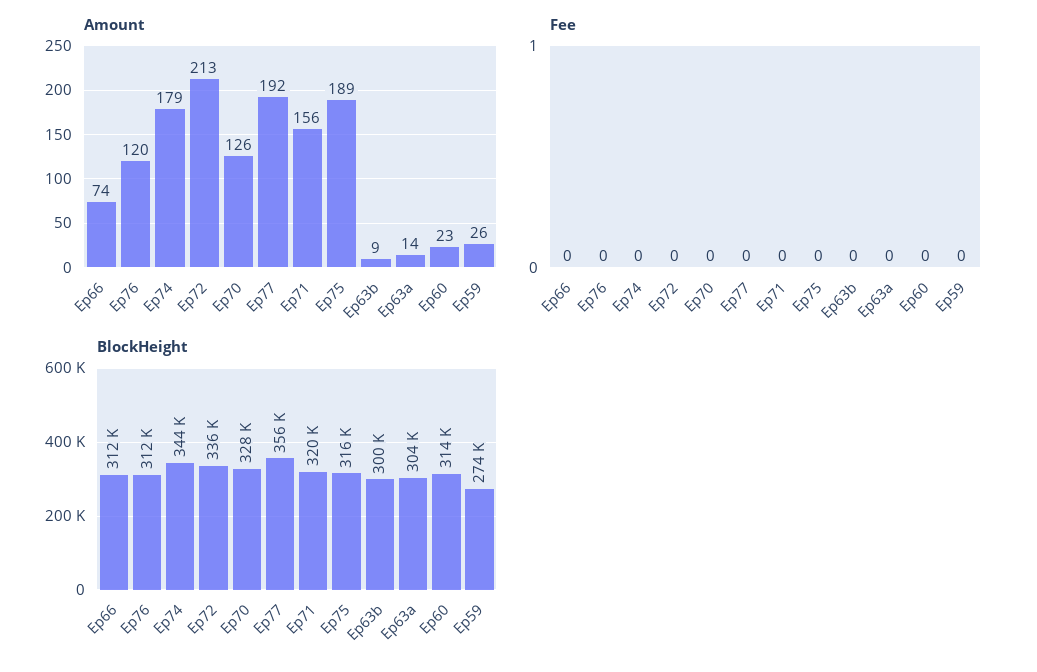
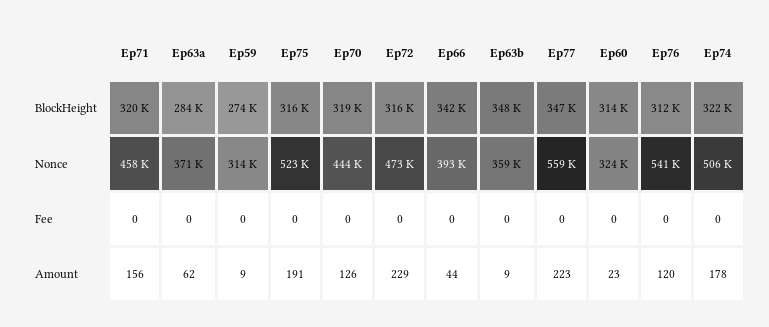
Amount, Ep66: 74 -> 44
Amount, Ep74: 179 -> 178
Amount, Ep72: 213 -> 229
Amount, Ep77: 192 -> 223
Amount, Ep75: 189 -> 191
Amount, Ep63a: 14 -> 62
Amount, Ep59: 26 -> 9
BlockHeight, Ep66: 312000 -> 342000
BlockHeight, Ep74: 344000 -> 322000
BlockHeight, Ep72: 336000 -> 316000
BlockHeight, Ep70: 328000 -> 319000
BlockHeight, Ep77: 356000 -> 347000
BlockHeight, Ep63b: 300000 -> 348000
BlockHeight, Ep63a: 304000 -> 284000
Nonce, Ep71: none -> 458000
Nonce, Ep63a: none -> 371000
Nonce, Ep59: none -> 314000
Nonce, Ep75: none -> 523000
Nonce, Ep70: none -> 444000
Nonce, Ep72: none -> 473000
Nonce, Ep66: none -> 393000
Nonce, Ep63b: none -> 359000
Nonce, Ep77: none -> 559000
Nonce, Ep60: none -> 324000
Nonce, Ep76: none -> 541000
Nonce, Ep74: none -> 506000

